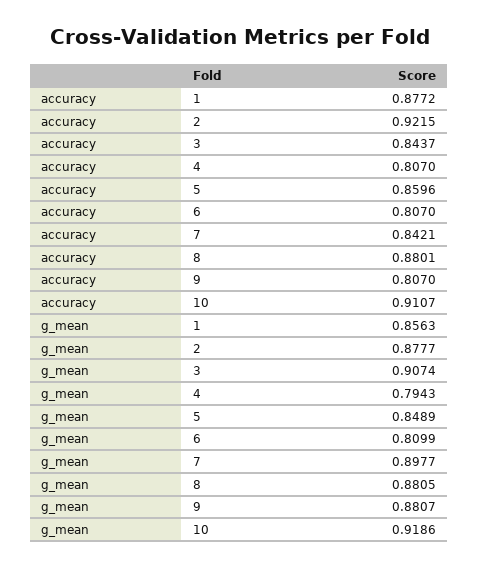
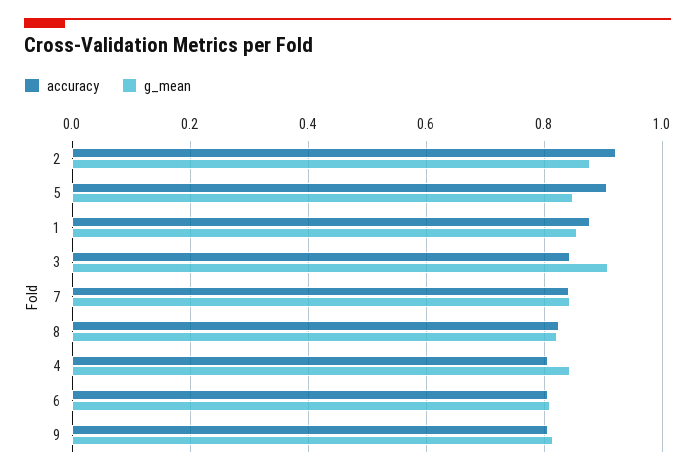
accuracy, 5: 0.8596 -> 0.9
accuracy, 8: 0.8801 -> 0.82
accuracy, 10: 0.9107 -> none
g_mean, 4: 0.7943 -> 0.84
g_mean, 7: 0.8977 -> 0.84
g_mean, 8: 0.8805 -> 0.82
g_mean, 9: 0.8807 -> 0.82
g_mean, 10: 0.9186 -> none

